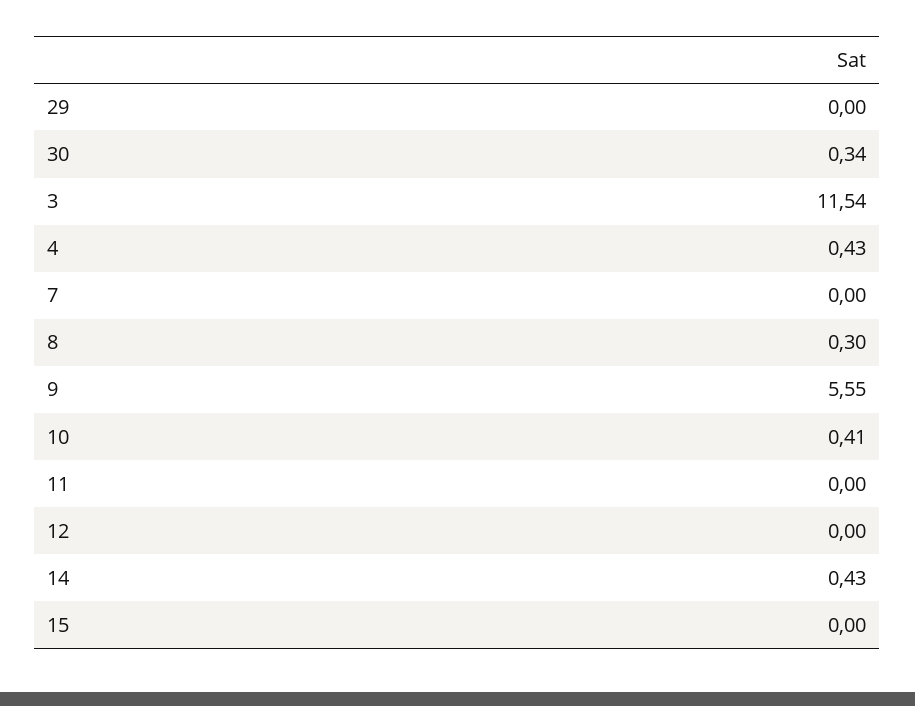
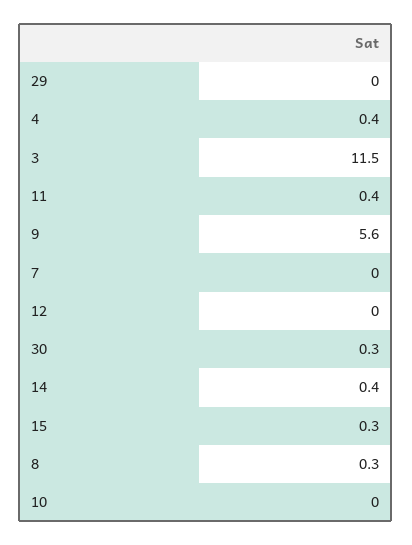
10: 0.41 -> 0
11: 0 -> 0.4
15: 0 -> 0.3

